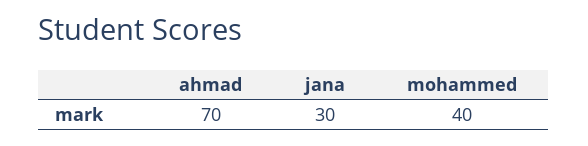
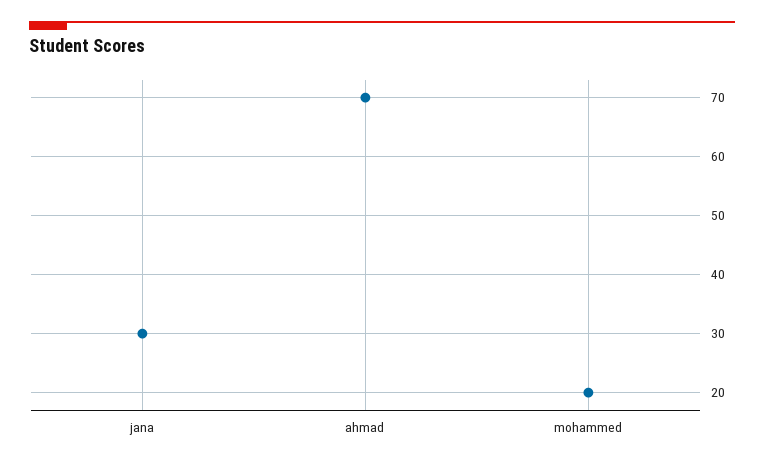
mohammed: 40 -> 20

